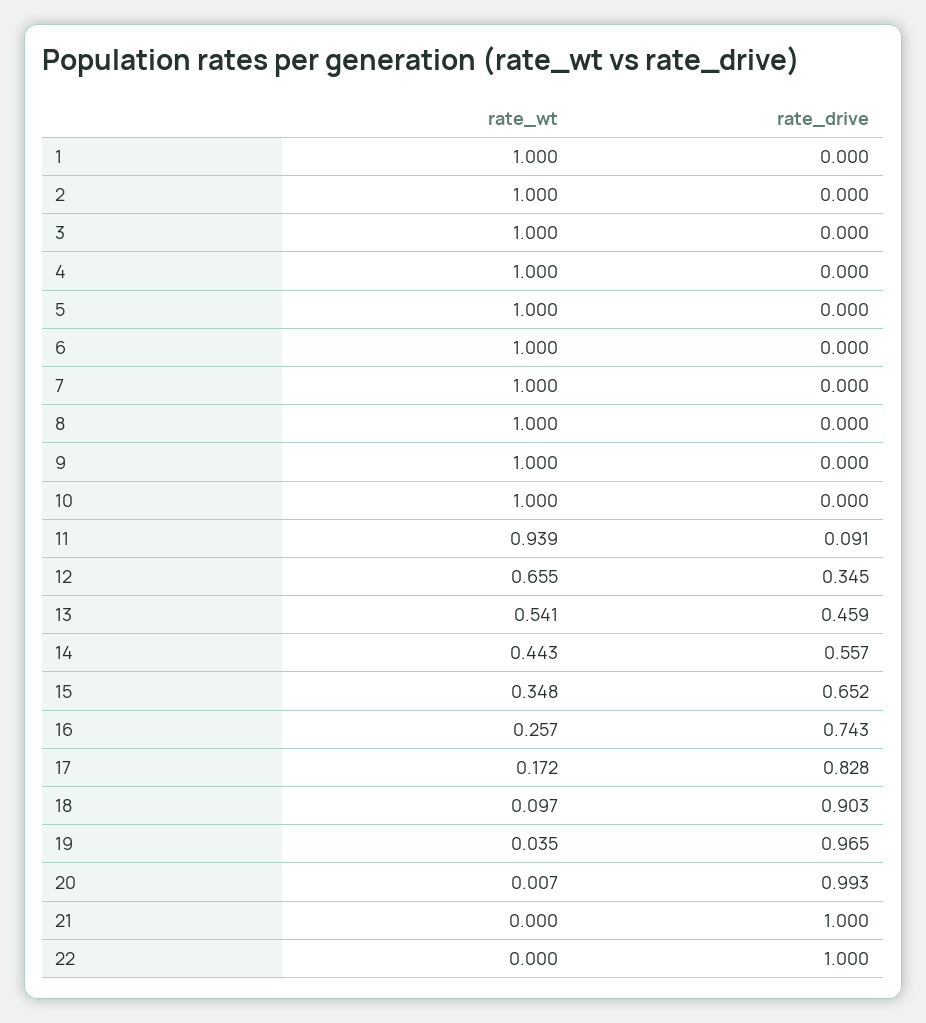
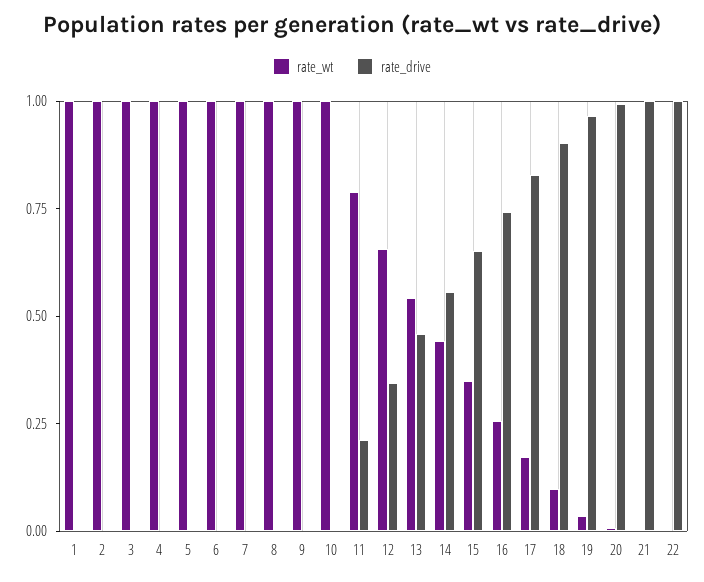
rate_wt, 11: 0.939 -> 0.8
rate_drive, 11: 0.091 -> 0.2

